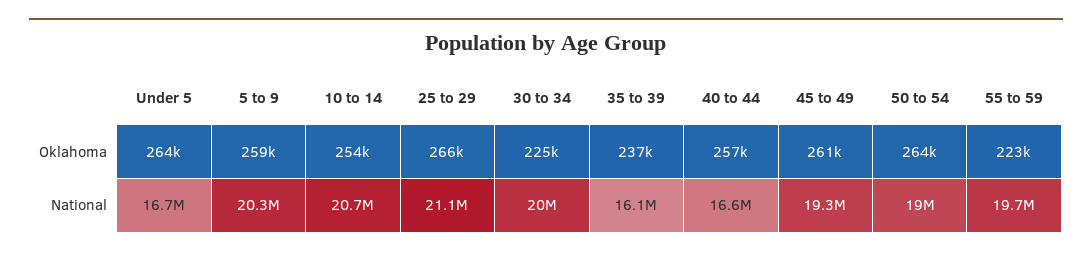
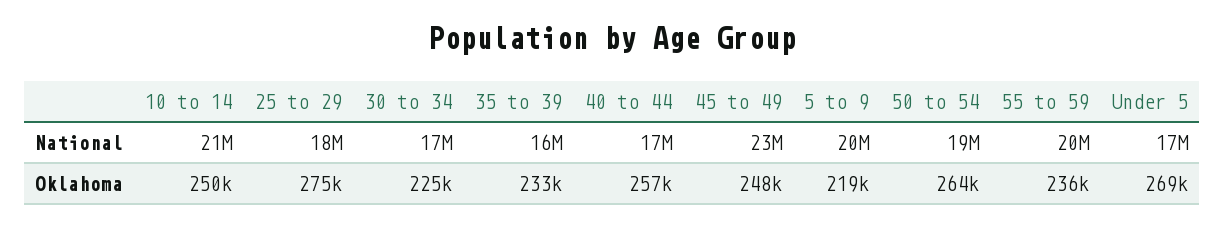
Under 5, Oklahoma: 264000 -> 269000
5 to 9, Oklahoma: 259000 -> 219000
10 to 14, Oklahoma: 254000 -> 250000
25 to 29, Oklahoma: 266000 -> 275000
35 to 39, Oklahoma: 237000 -> 233000
45 to 49, Oklahoma: 261000 -> 248000
55 to 59, Oklahoma: 223000 -> 236000
25 to 29, National: 21100000 -> 18000000
30 to 34, National: 20000000 -> 17000000
45 to 49, National: 19300000 -> 23000000

